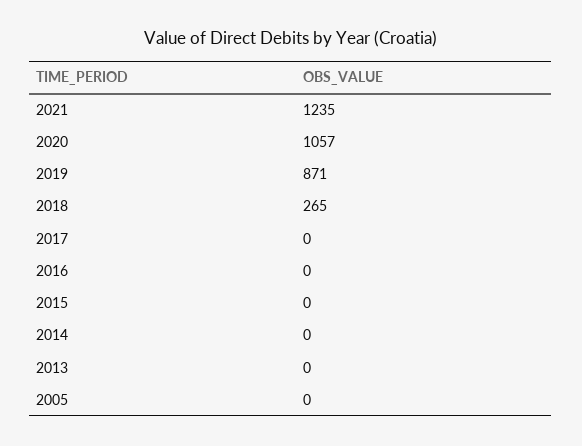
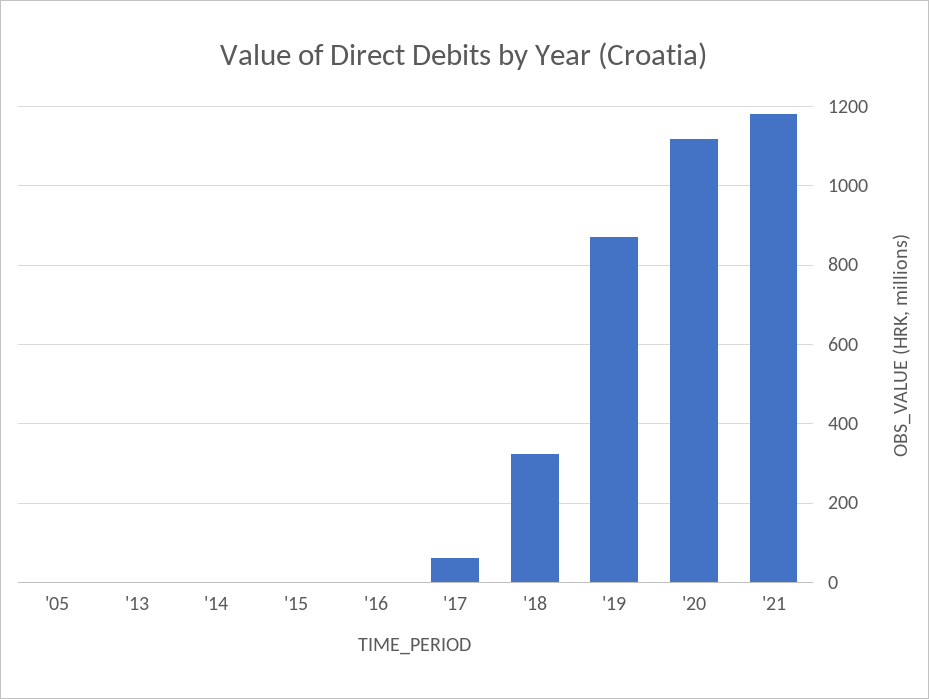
2021: 1235 -> 1180
2020: 1057 -> 1120
2018: 265 -> 320
2017: 0 -> 60

